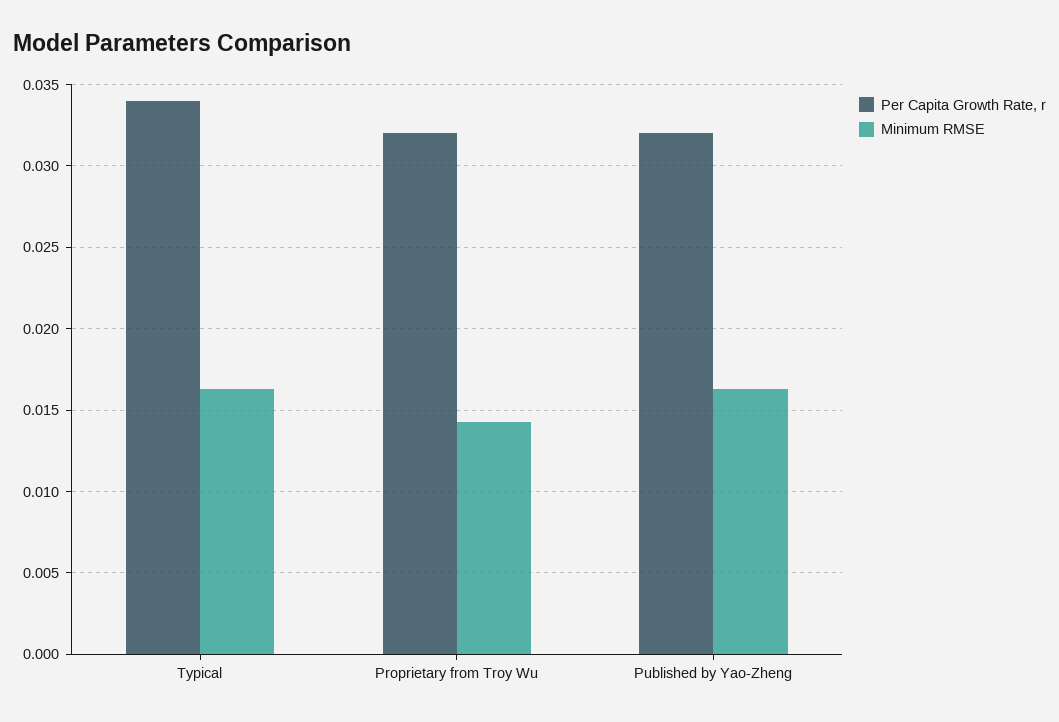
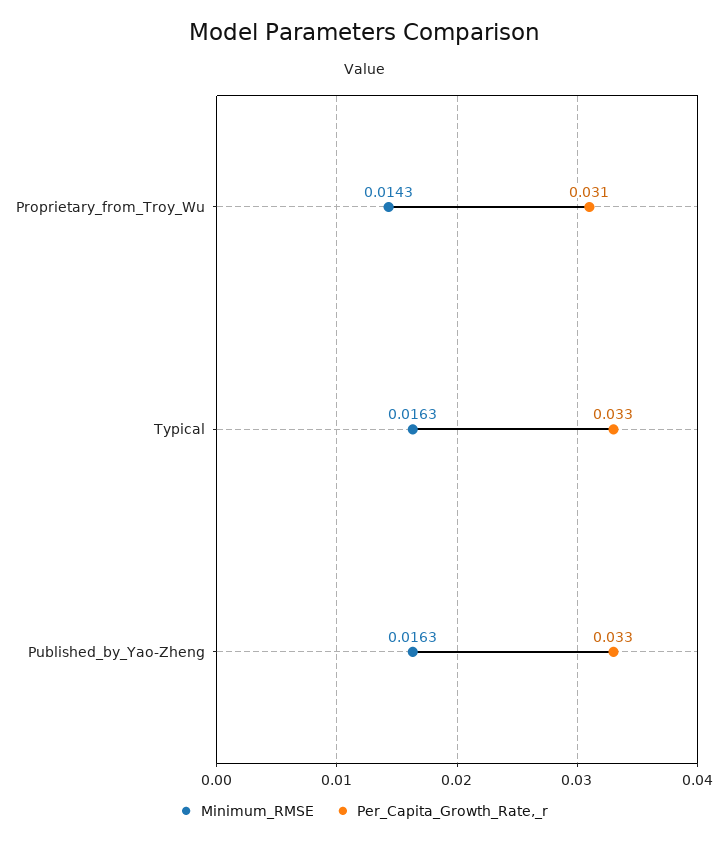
Per Capita Growth Rate, r, Typical: 0.034 -> 0.033
Per Capita Growth Rate, r, Proprietary from Troy Wu: 0.032 -> 0.031
Per Capita Growth Rate, r, Published by Yao-Zheng: 0.032 -> 0.033

